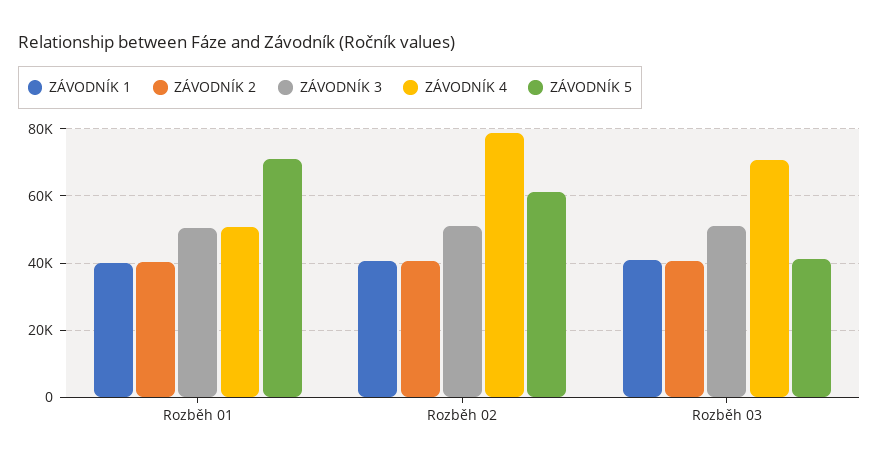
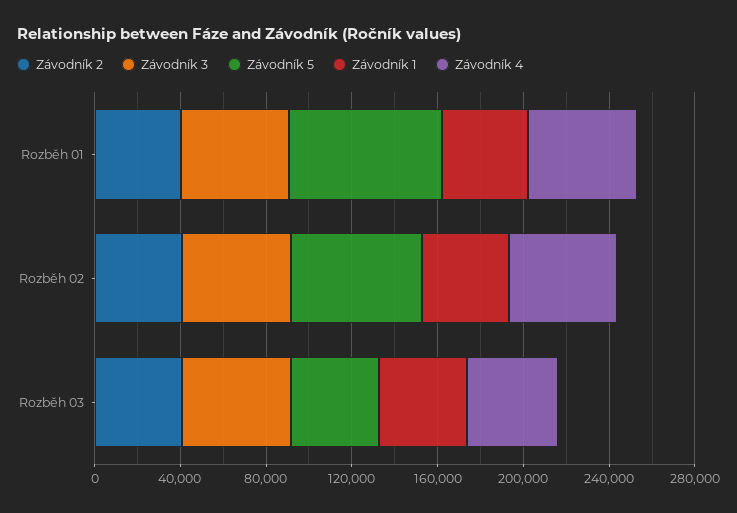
ZÁVODNÍK 4, Rozběh 02: 78000 -> 50000
ZÁVODNÍK 4, Rozběh 03: 70000 -> 40000

